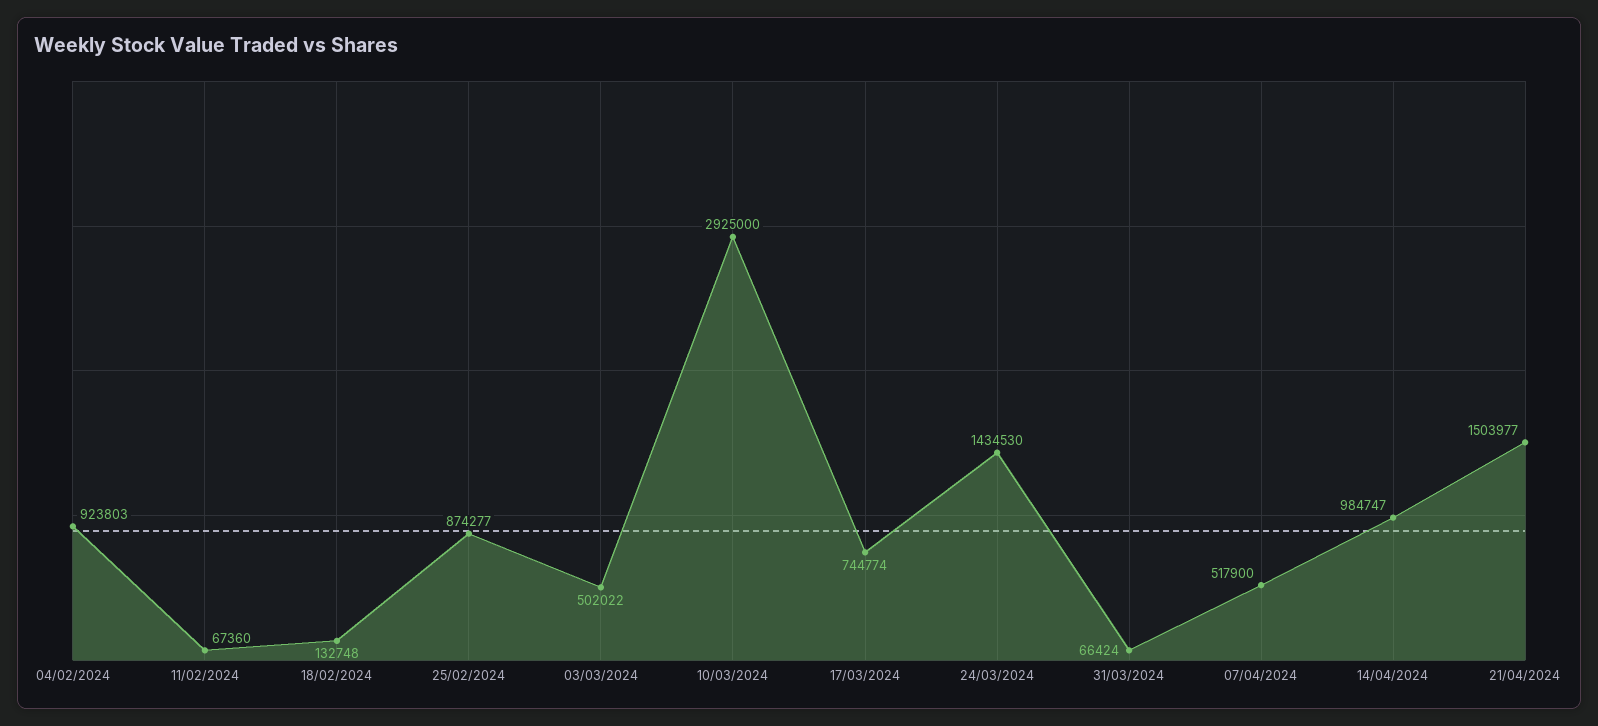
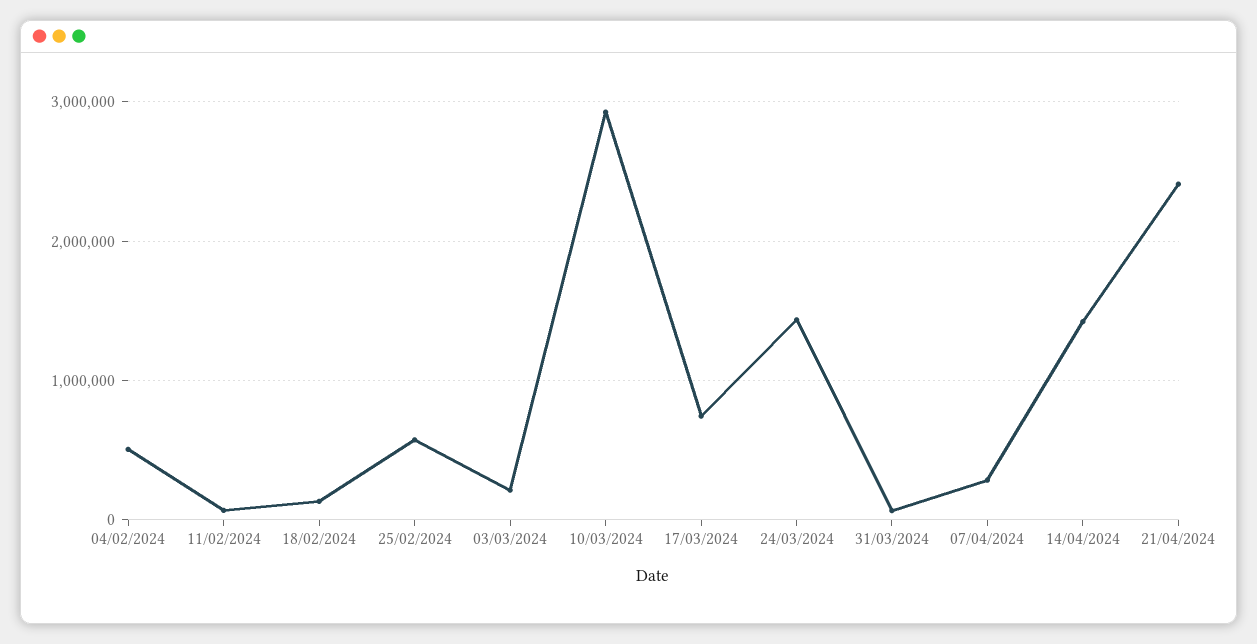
04/02/2024: 923803 -> 500000
25/02/2024: 874277 -> 600000
03/03/2024: 502022 -> 200000
07/04/2024: 517900 -> 300000
14/04/2024: 984747 -> 1400000
21/04/2024: 1503977 -> 2400000

